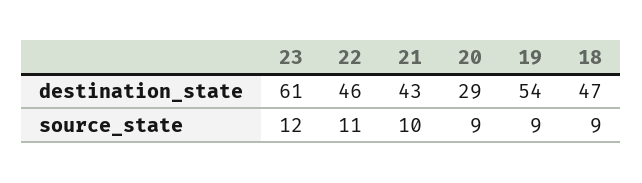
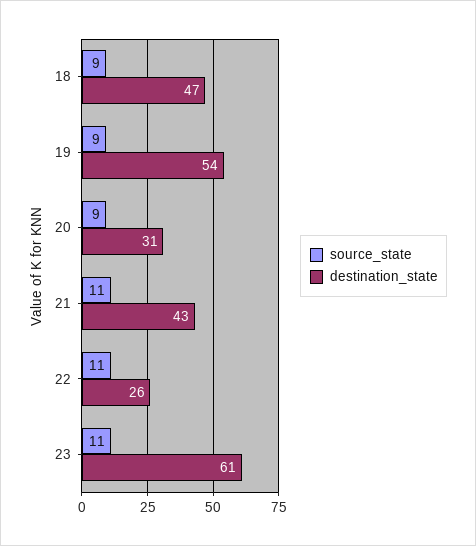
destination_state, 22: 46 -> 26
destination_state, 20: 29 -> 31
source_state, 23: 12 -> 11
source_state, 21: 10 -> 11

